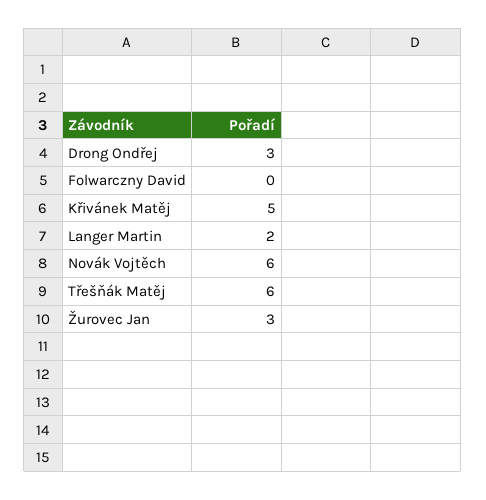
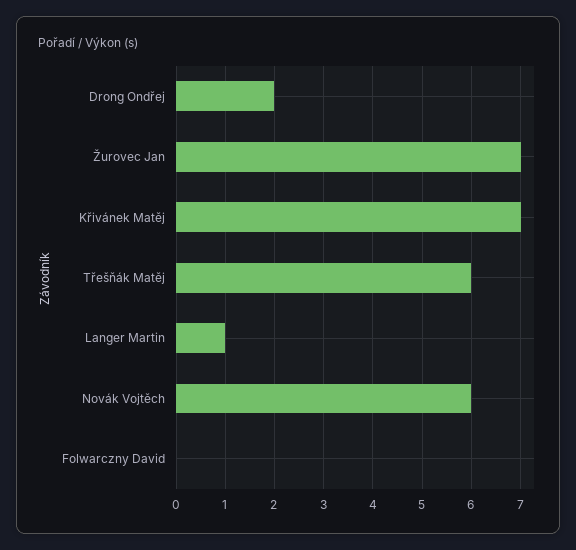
Drong Ondřej: 3 -> 2
Křivánek Matěj: 5 -> 7
Langer Martin: 2 -> 1
Žurovec Jan: 3 -> 7

